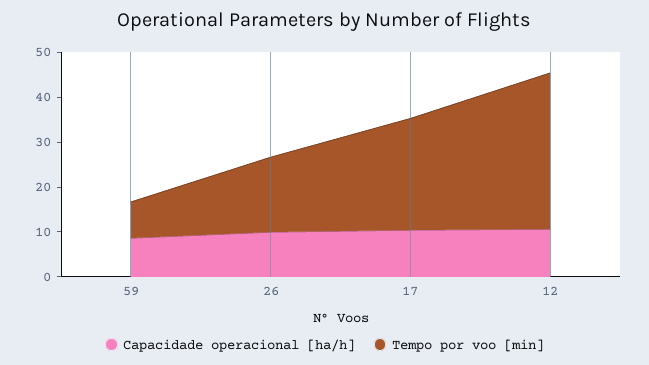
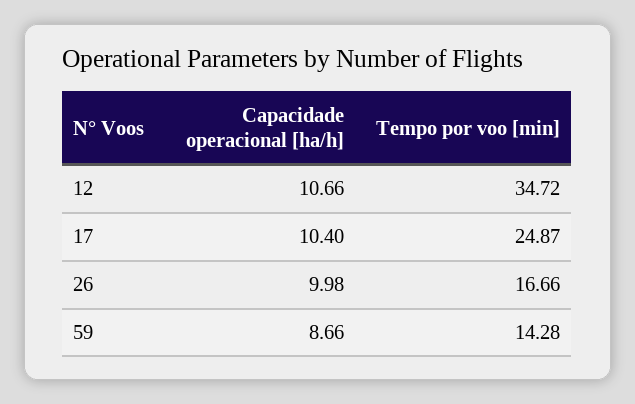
Tempo por voo [min], 59: 8 -> 14.28

